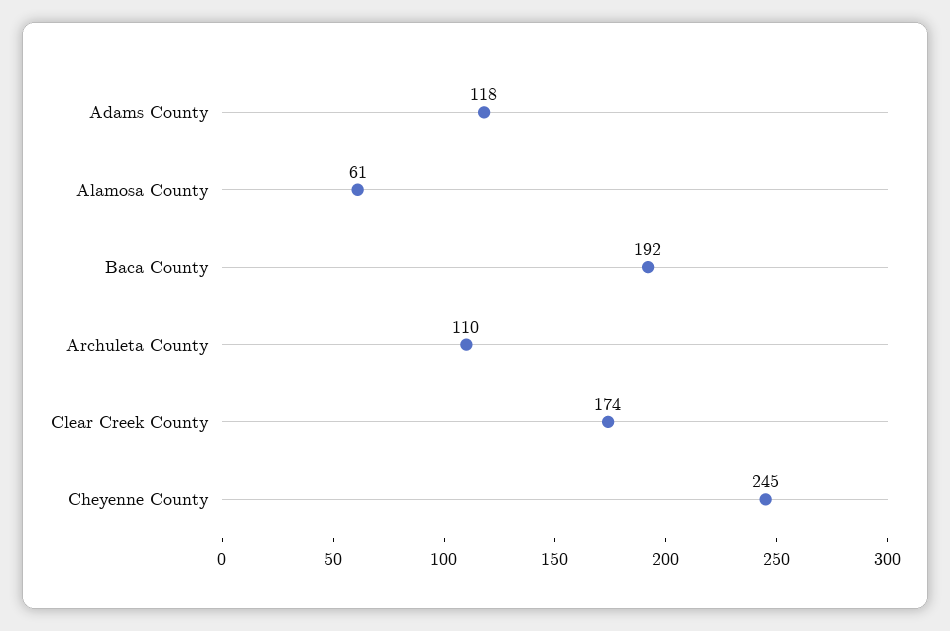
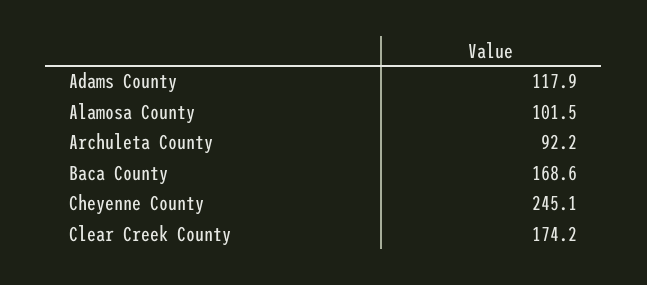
Alamosa County: 61 -> 101.5
Baca County: 192 -> 168.6
Archuleta County: 110 -> 92.2

